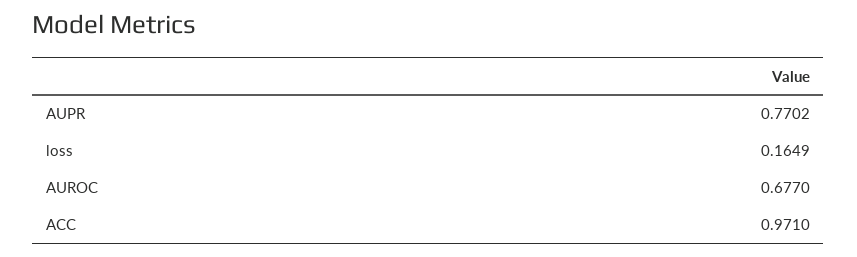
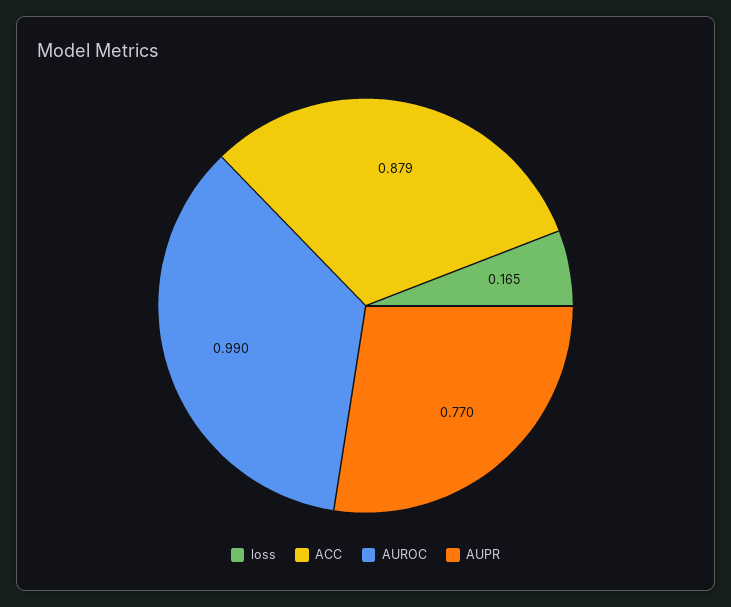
AUROC: 0.677 -> 0.99
ACC: 0.971 -> 0.879

